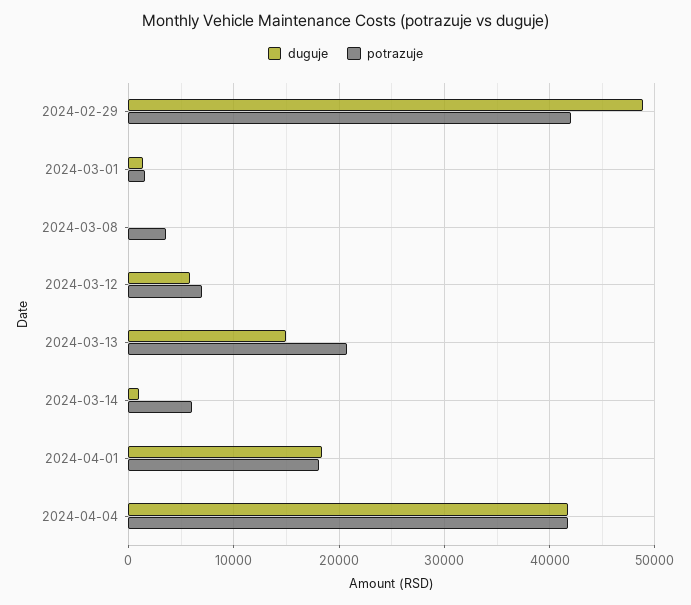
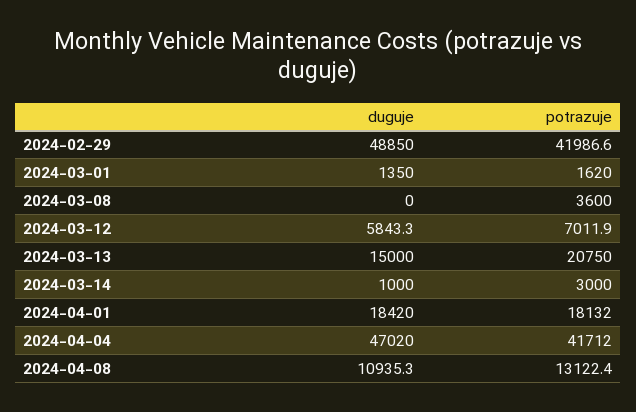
potrazuje, 2024-03-14: 6000 -> 3000
duguje, 2024-04-04: 42000 -> 47020
duguje, 2024-04-08: none -> 10935.3
potrazuje, 2024-04-08: none -> 13122.4

